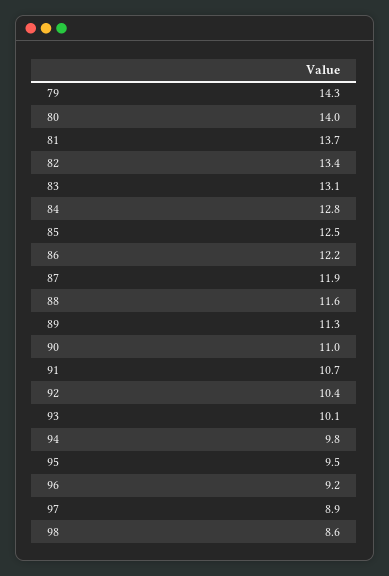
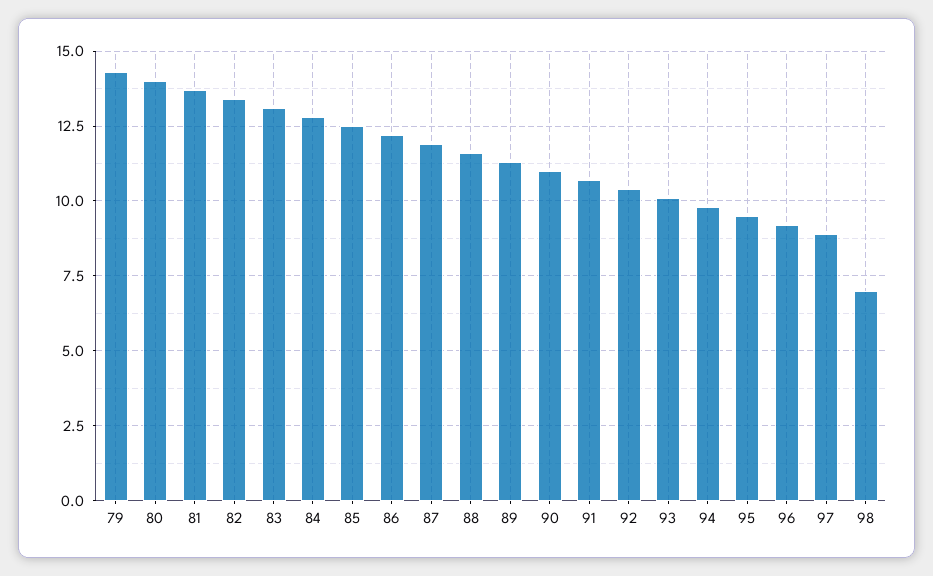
98: 8.6 -> 7

